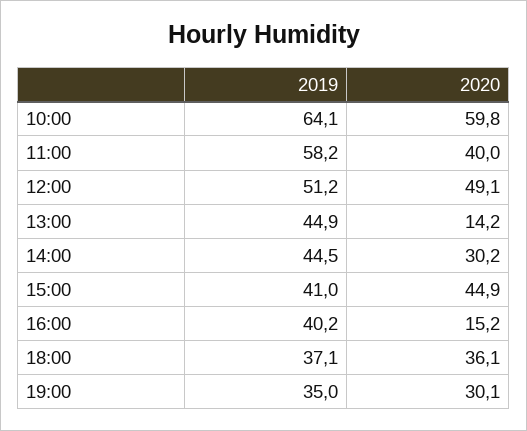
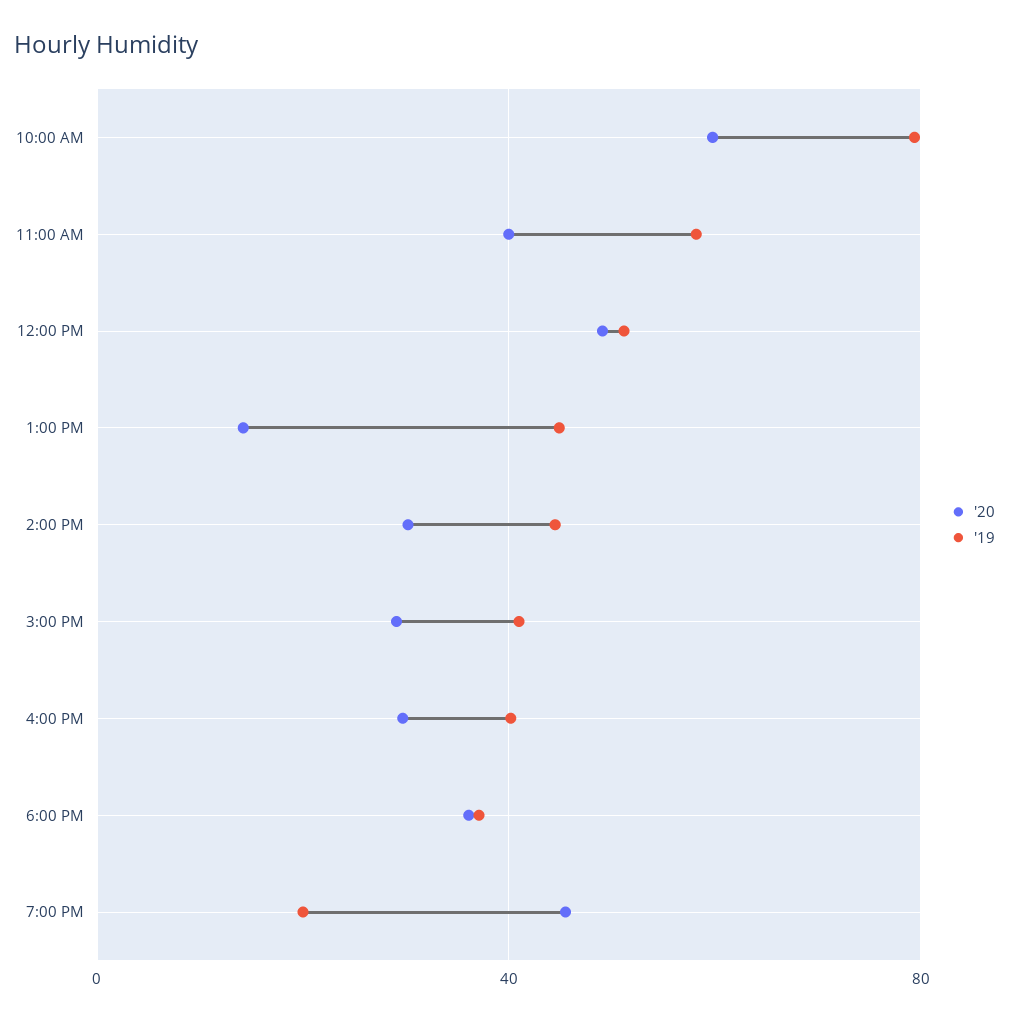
2019, 10:00: 64.1 -> 80
2020, 15:00: 44.9 -> 30
2020, 16:00: 15.2 -> 30
2019, 19:00: 35 -> 20
2020, 19:00: 30.1 -> 45

